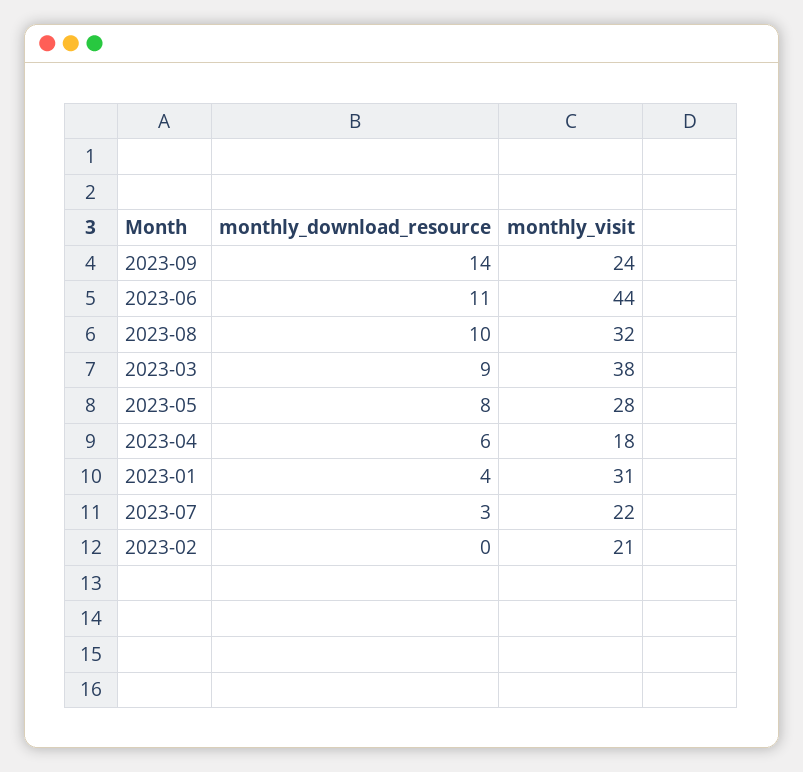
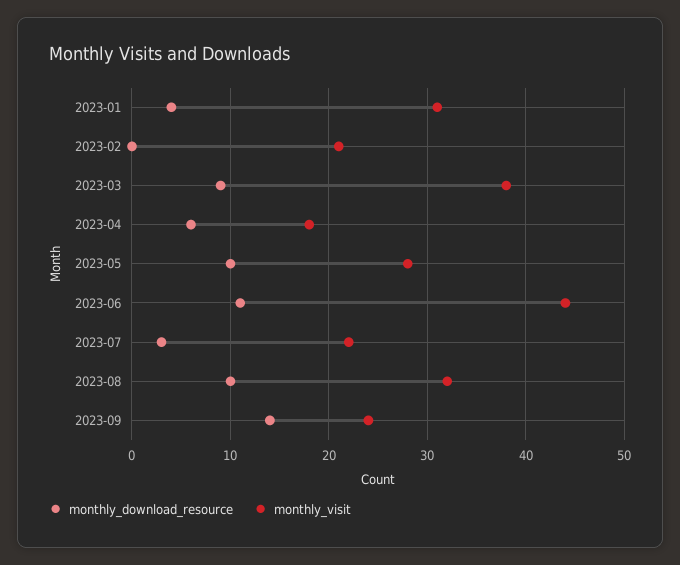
monthly_download_resource, 2023-05: 8 -> 10

